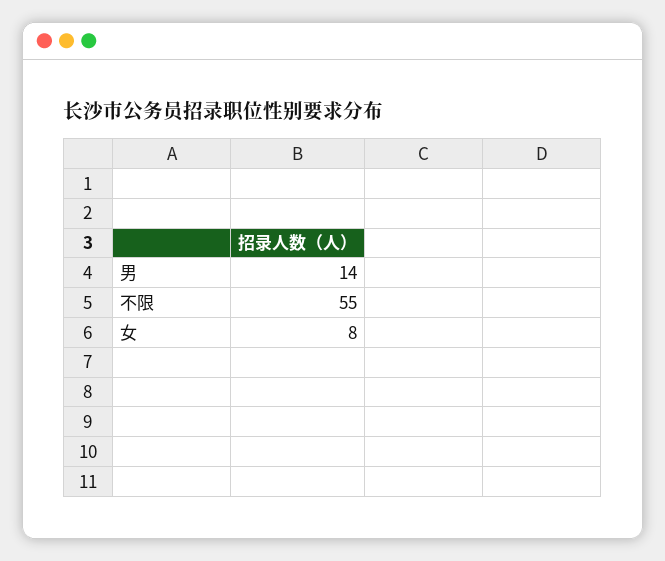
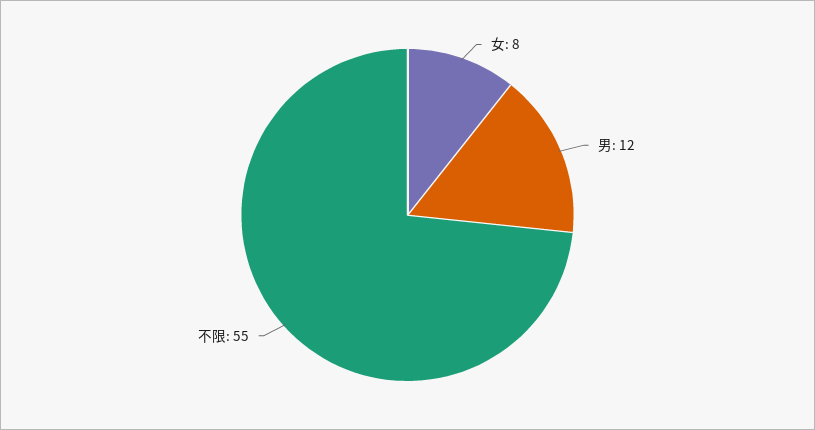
男: 14 -> 12

